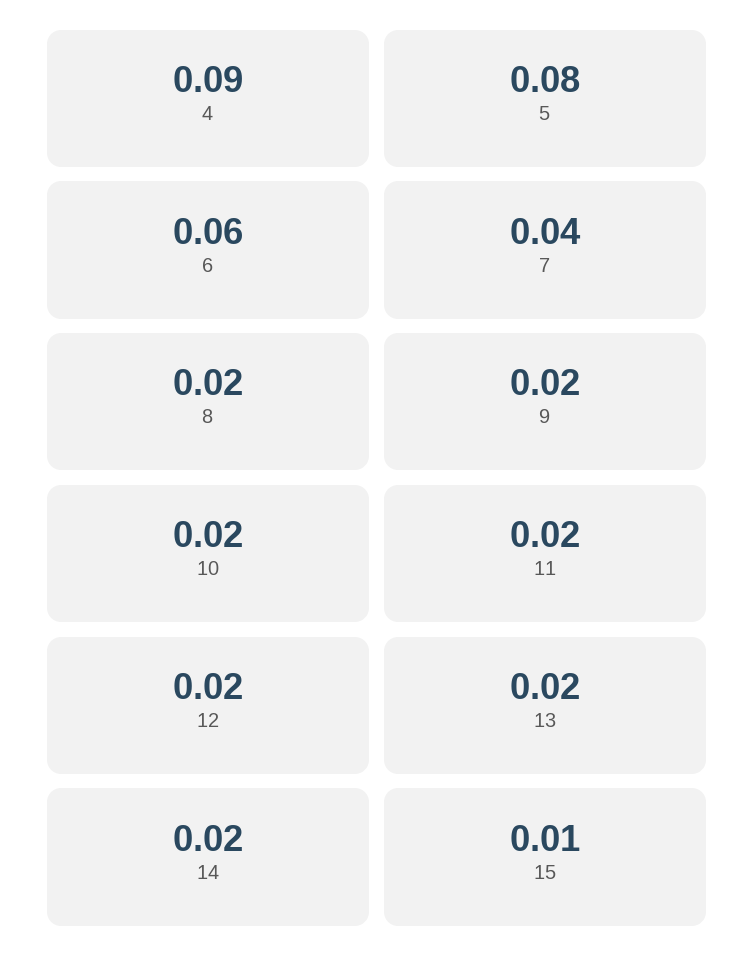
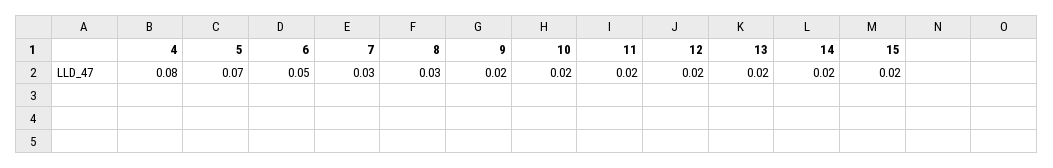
4: 0.09 -> 0.08
5: 0.08 -> 0.07
6: 0.06 -> 0.05
7: 0.04 -> 0.03
8: 0.02 -> 0.03
15: 0.01 -> 0.02

